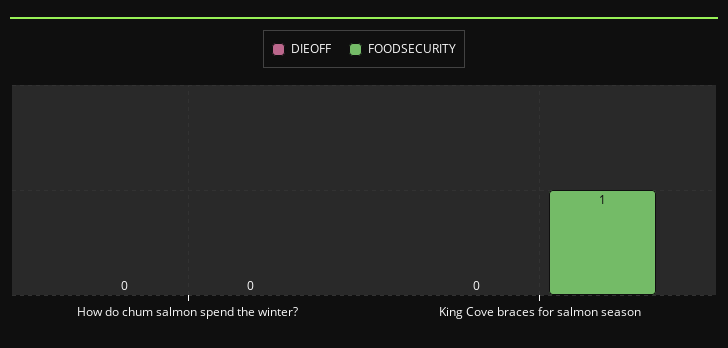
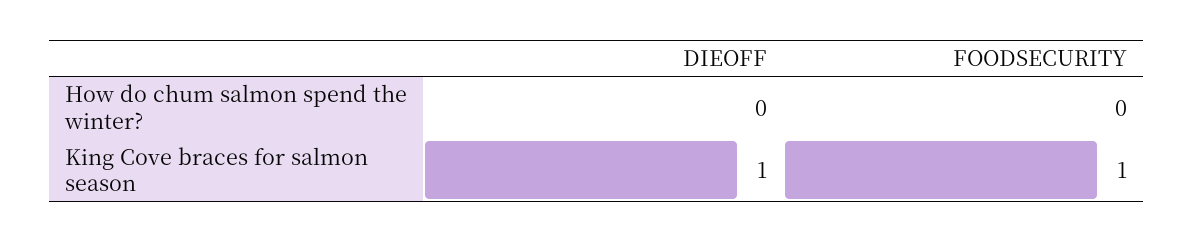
DIEOFF, King Cove braces for salmon season: 0 -> 1

